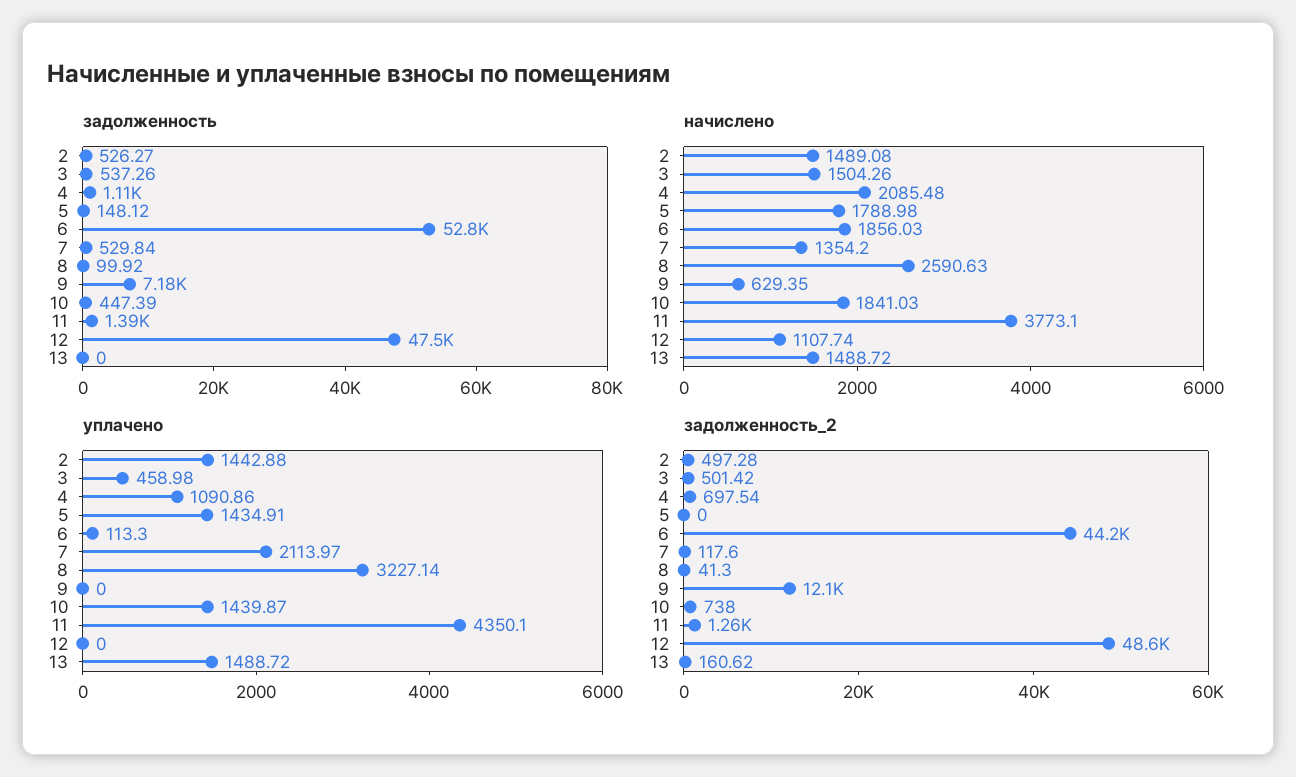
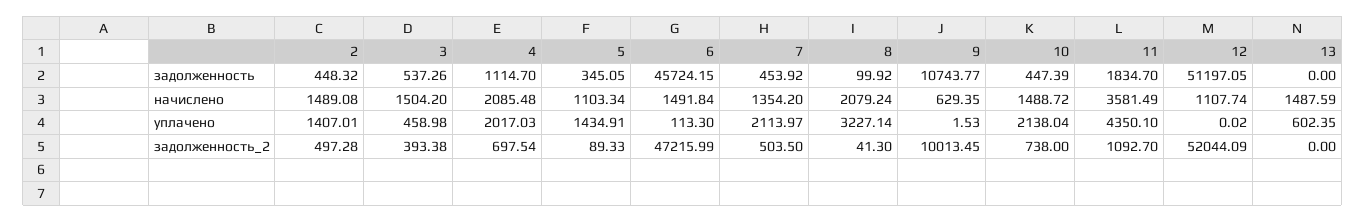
задолженность, 2: 526.27 -> 448.32
задолженность, 5: 148.12 -> 345.05
задолженность, 6: 52800 -> 45724.15
задолженность, 7: 529.84 -> 453.92
задолженность, 9: 7180 -> 10743.77
задолженность, 11: 1390 -> 1834.7
задолженность, 12: 47500 -> 51197.05
начислено, 3: 1504.26 -> 1504.2
начислено, 5: 1788.98 -> 1103.34
начислено, 6: 1856.03 -> 1491.84
начислено, 8: 2590.63 -> 2079.24
начислено, 10: 1841.03 -> 1488.72
начислено, 11: 3773.1 -> 3581.49
начислено, 13: 1488.72 -> 1487.59
уплачено, 2: 1442.88 -> 1407.01
уплачено, 4: 1090.86 -> 2017.03
уплачено, 9: 0 -> 1.53
уплачено, 10: 1439.87 -> 2138.04
уплачено, 12: 0 -> 0.02
уплачено, 13: 1488.72 -> 602.35
задолженность_2, 3: 501.42 -> 393.38
задолженность_2, 5: 0 -> 89.33
задолженность_2, 6: 44200 -> 47215.99
задолженность_2, 7: 117.6 -> 503.5
задолженность_2, 9: 12100 -> 10013.45
задолженность_2, 11: 1260 -> 1092.7
задолженность_2, 12: 48600 -> 52044.09
задолженность_2, 13: 160.62 -> 0

